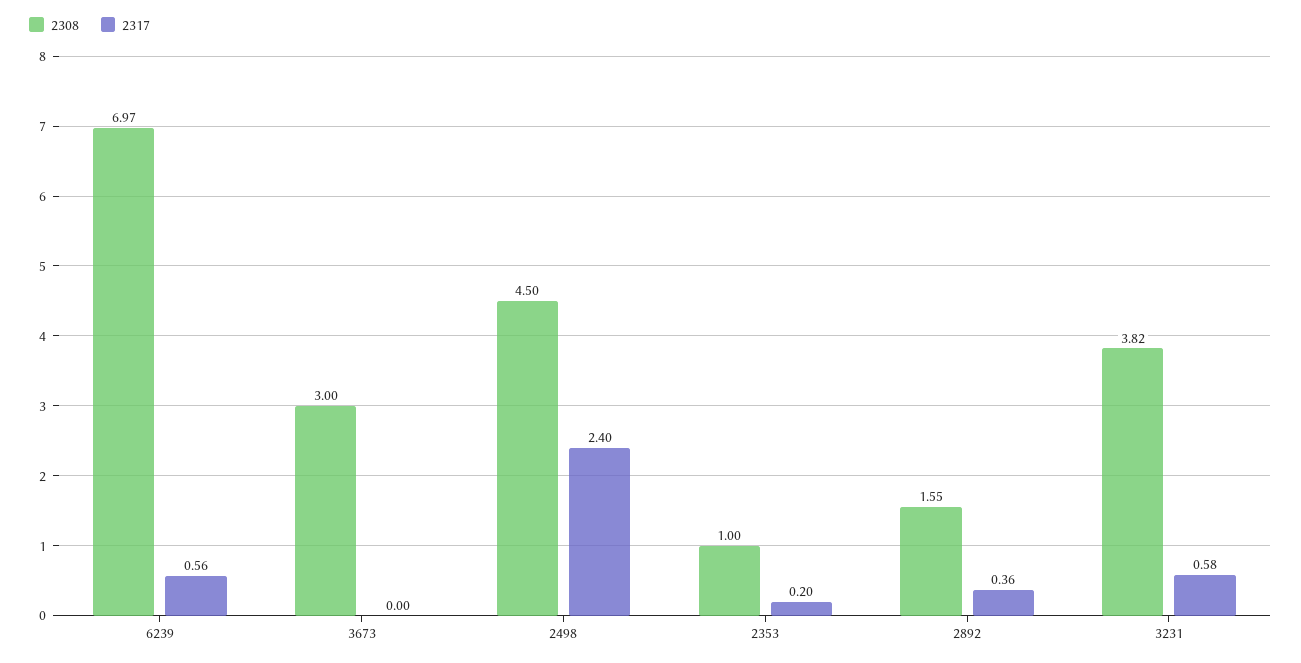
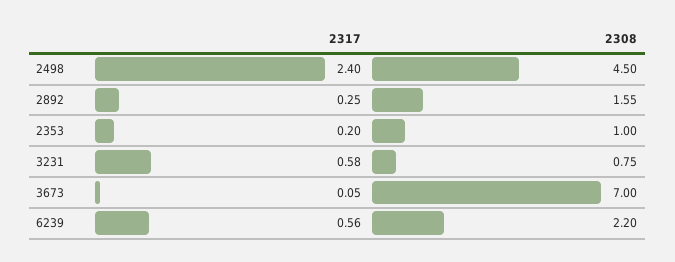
2308, 6239: 6.97 -> 2.2
2308, 3673: 3 -> 7
2317, 3673: 0 -> 0.05
2317, 2892: 0.36 -> 0.25
2308, 3231: 3.82 -> 0.75

